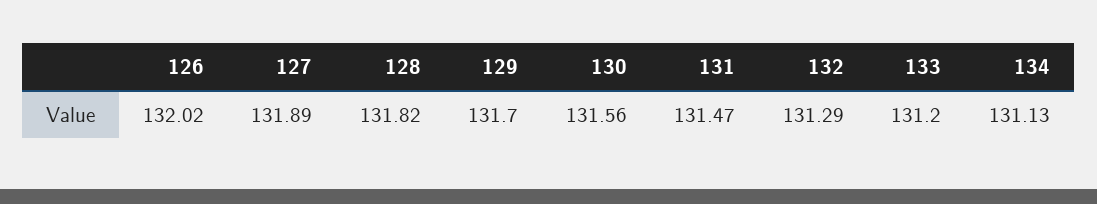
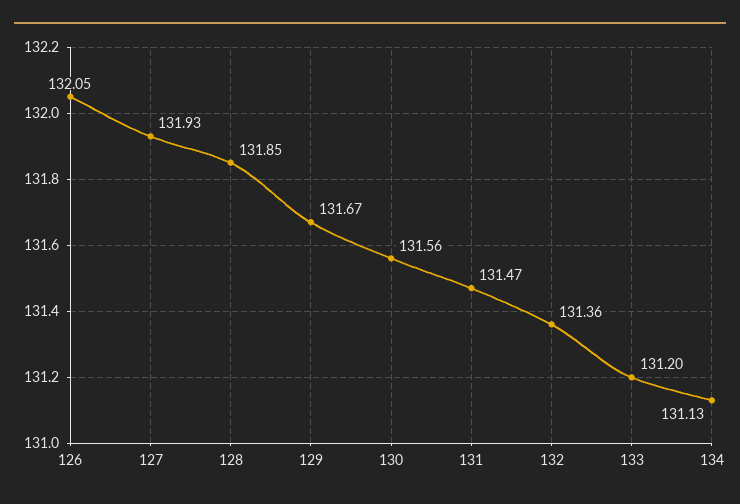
126: 132.02 -> 132.05
127: 131.89 -> 131.93
128: 131.82 -> 131.85
129: 131.7 -> 131.67
132: 131.29 -> 131.36

